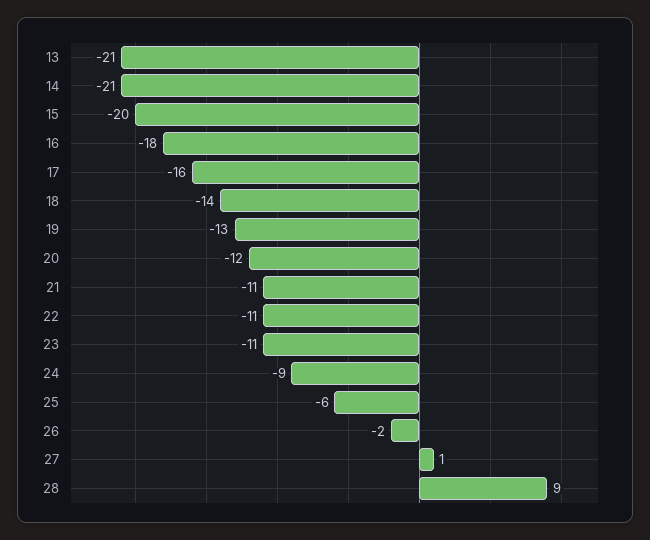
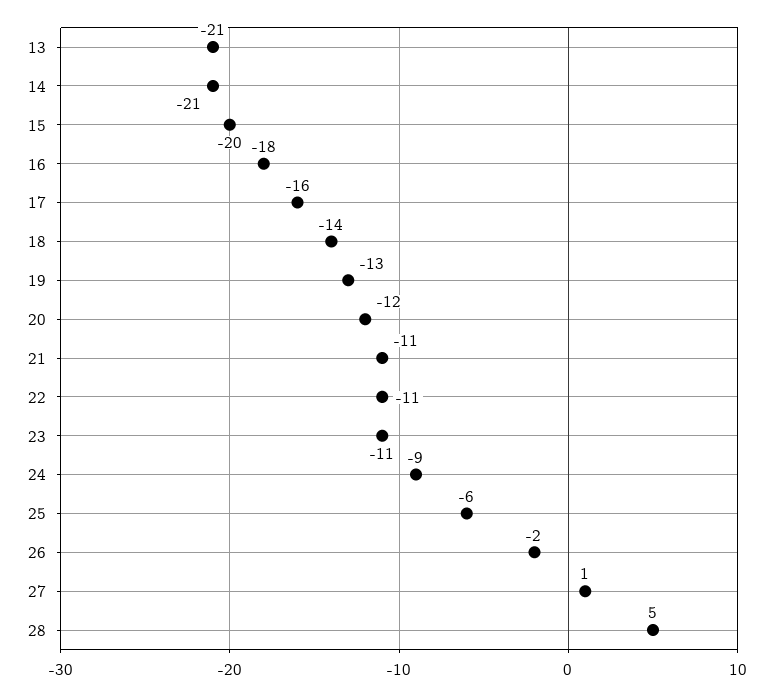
28: 9 -> 5

